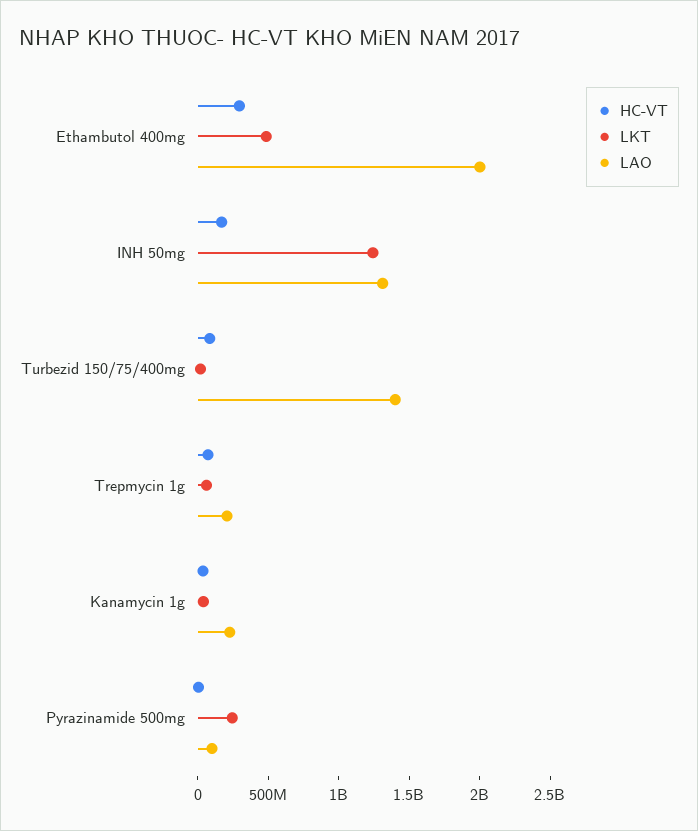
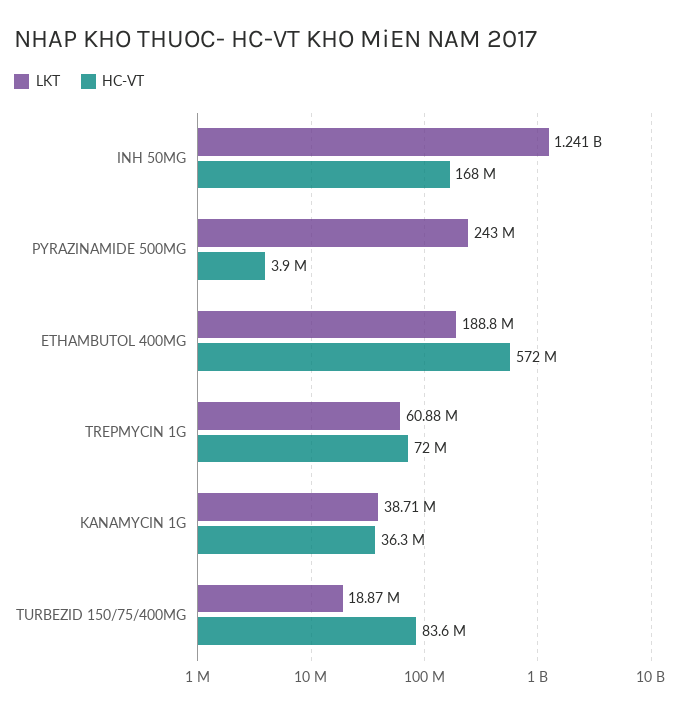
HC-VT, Ethambutol 400mg: 300000000 -> 572000000
LKT, Ethambutol 400mg: 500000000 -> 188800000
LAO, Ethambutol 400mg: 2000000000 -> none
LAO, INH 50mg: 1300000000 -> none
LAO, Turbezid 150/75/400mg: 1400000000 -> none
LAO, Trepmycin 1g: 200000000 -> none
LAO, Kanamycin 1g: 200000000 -> none
LAO, Pyrazinamide 500mg: 100000000 -> none

